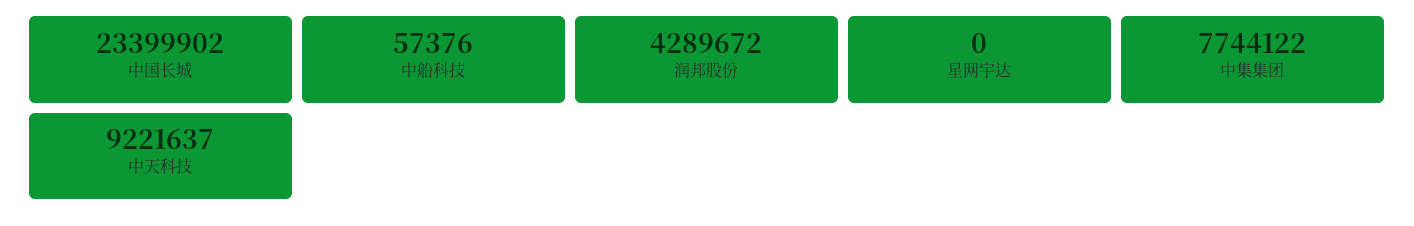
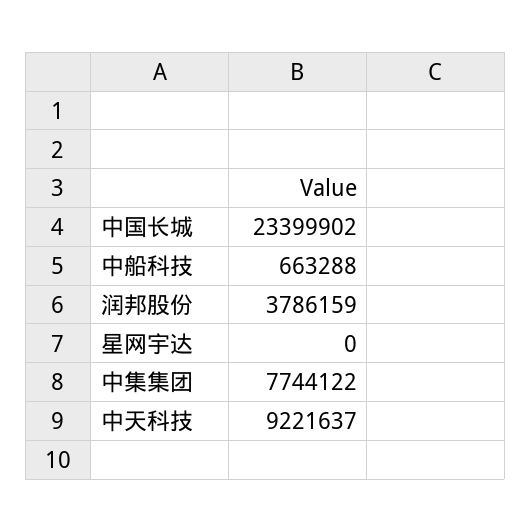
中船科技: 57376 -> 663288
润邦股份: 4289672 -> 3786159

